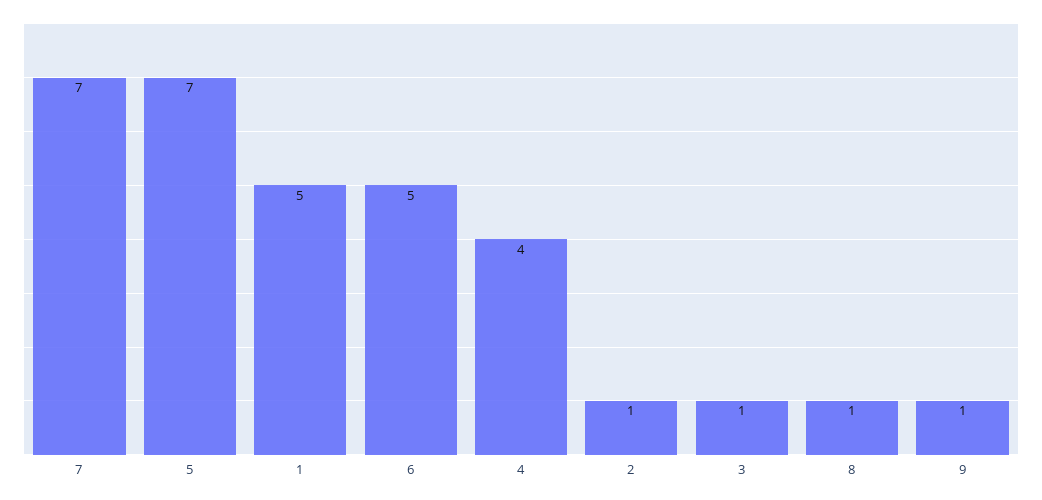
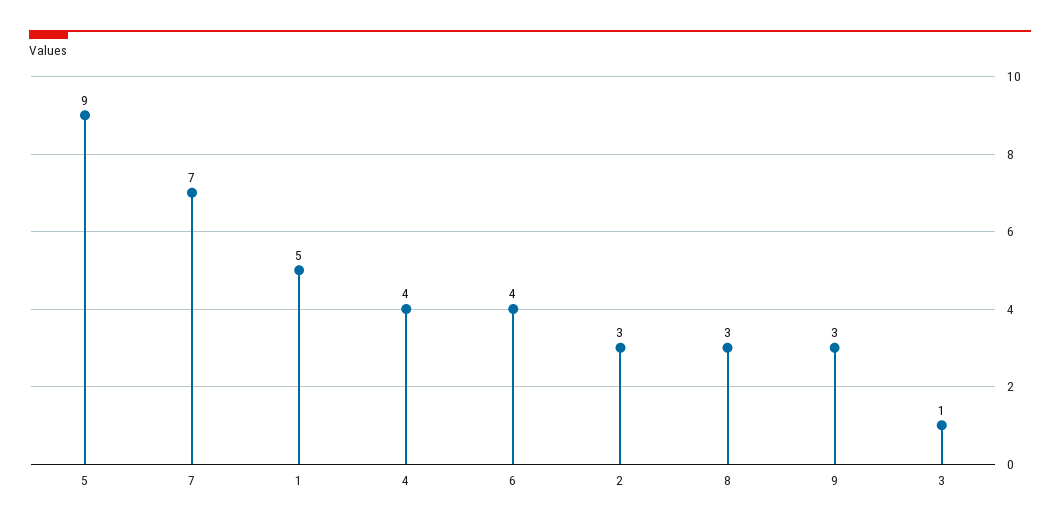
5: 7 -> 9
6: 5 -> 4
2: 1 -> 3
8: 1 -> 3
9: 1 -> 3

